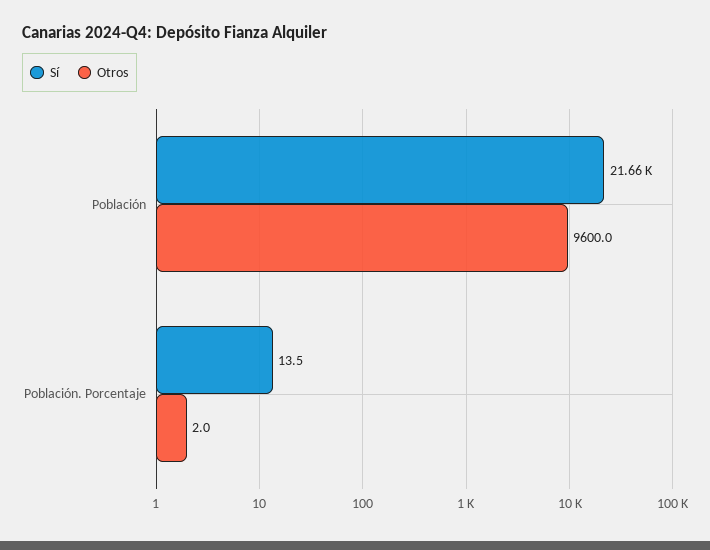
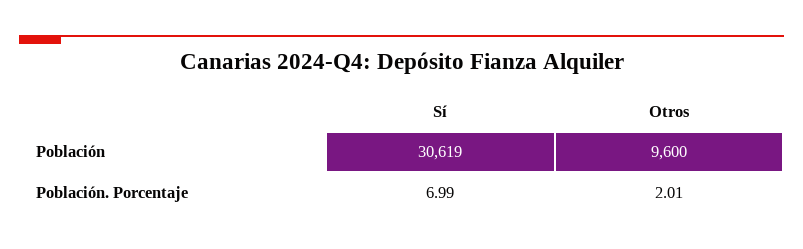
Sí, Población: 21660 -> 30619
Sí, Población. Porcentaje: 13.5 -> 6.99

